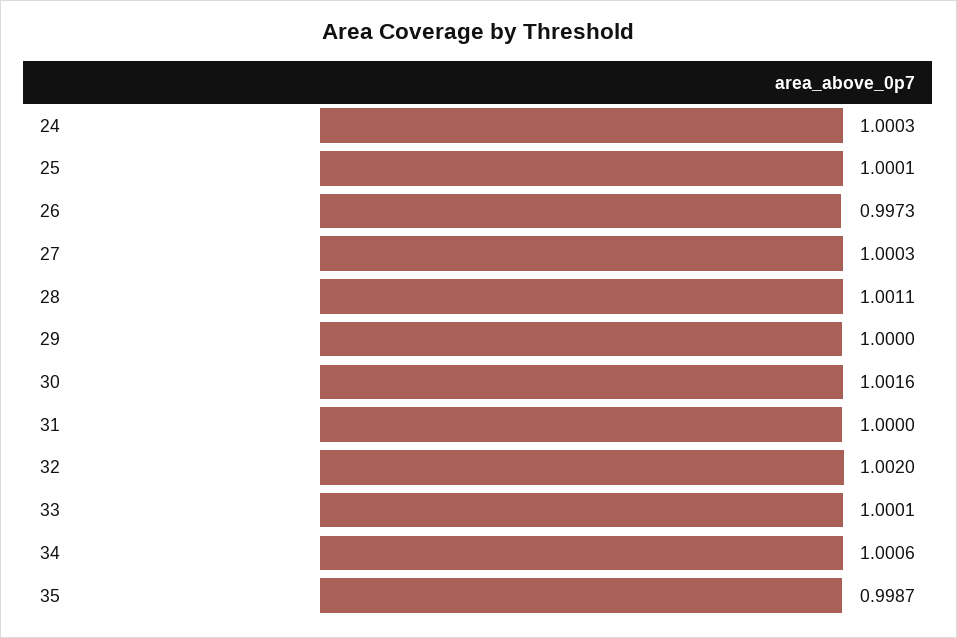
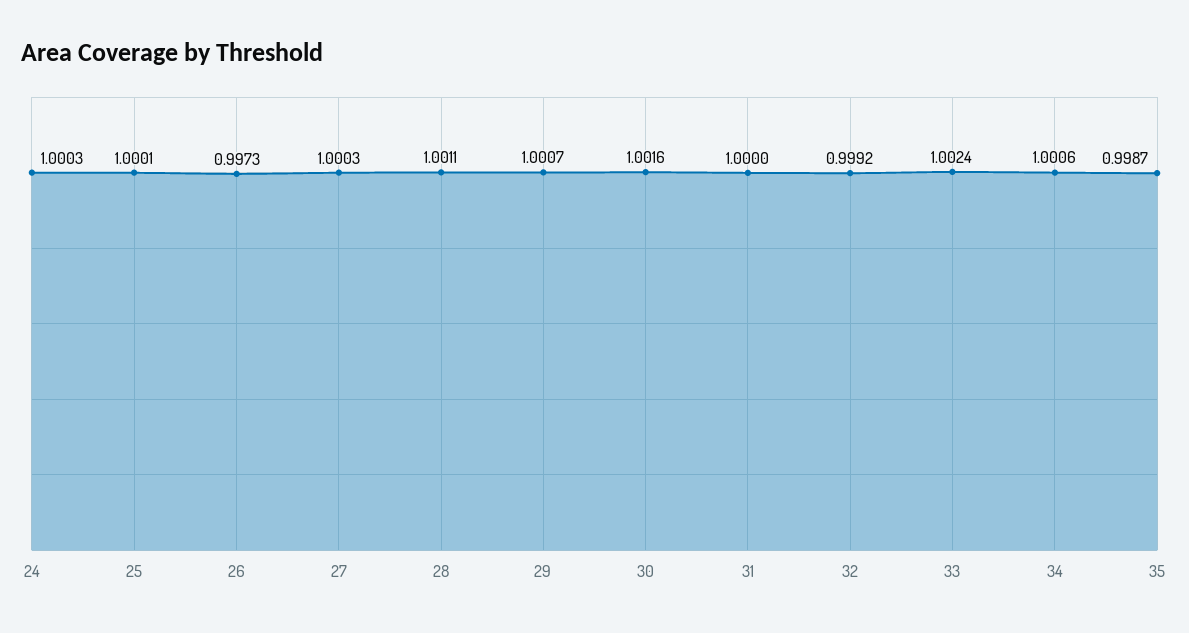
29: 1 -> 1.0007
32: 1.002 -> 0.9992
33: 1.0001 -> 1.0024

